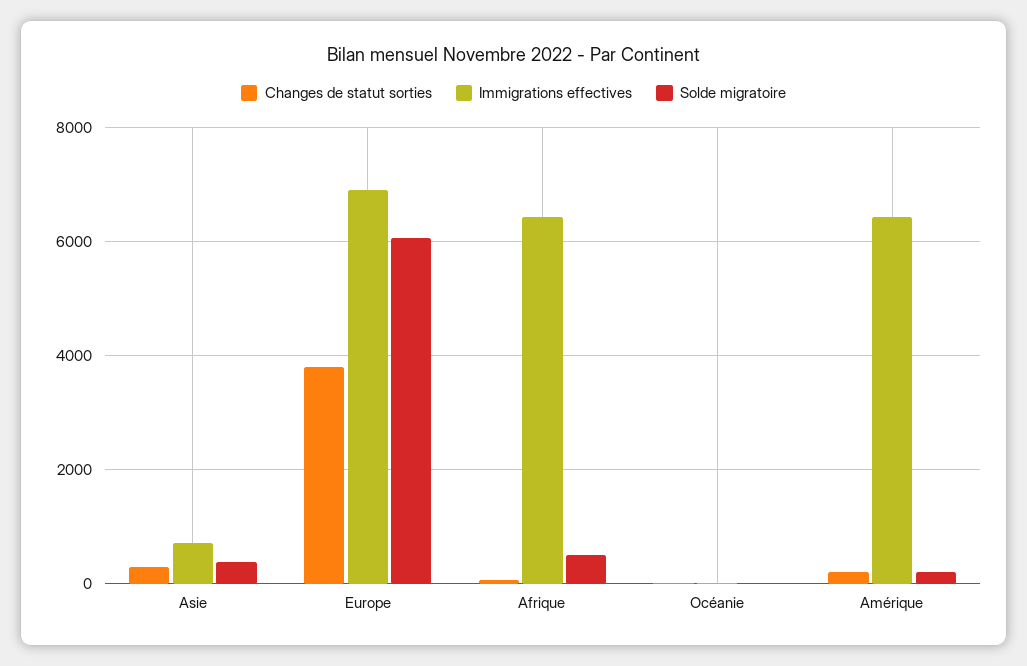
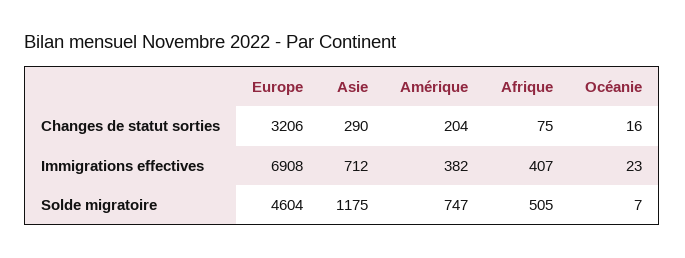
Solde migratoire, Asie: 400 -> 1175
Changes de statut sorties, Europe: 3800 -> 3206
Solde migratoire, Europe: 6000 -> 4604
Immigrations effectives, Afrique: 6400 -> 407
Immigrations effectives, Amérique: 6400 -> 382
Solde migratoire, Amérique: 200 -> 747

